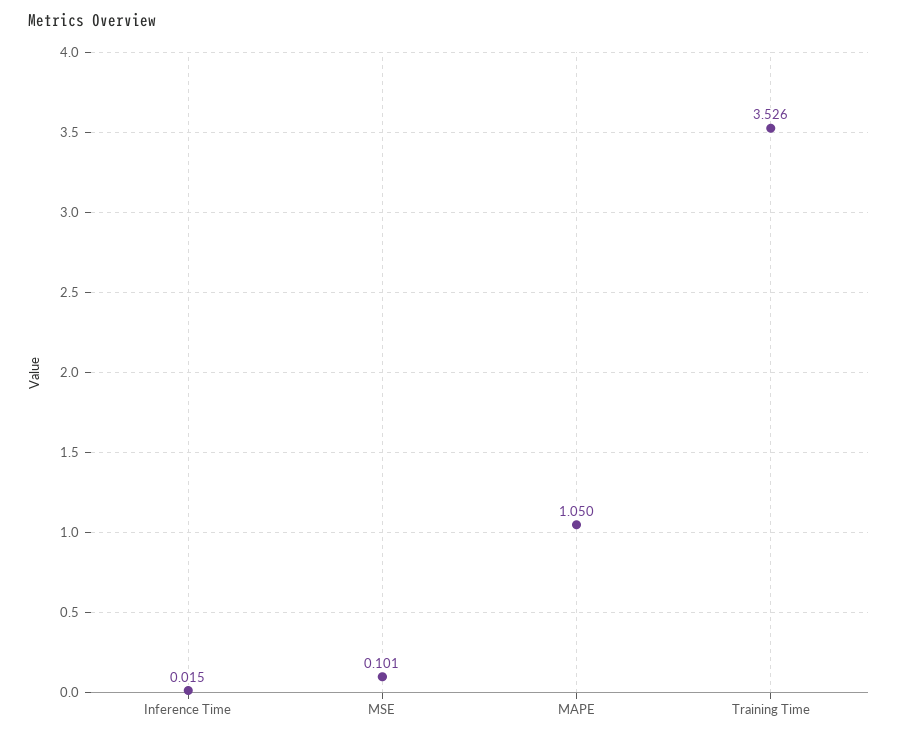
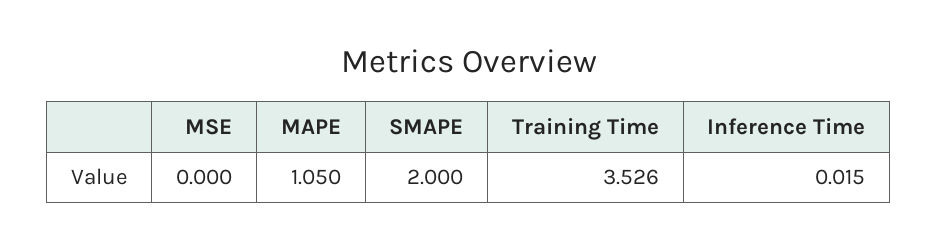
MSE: 0.101 -> 0
SMAPE: none -> 2

